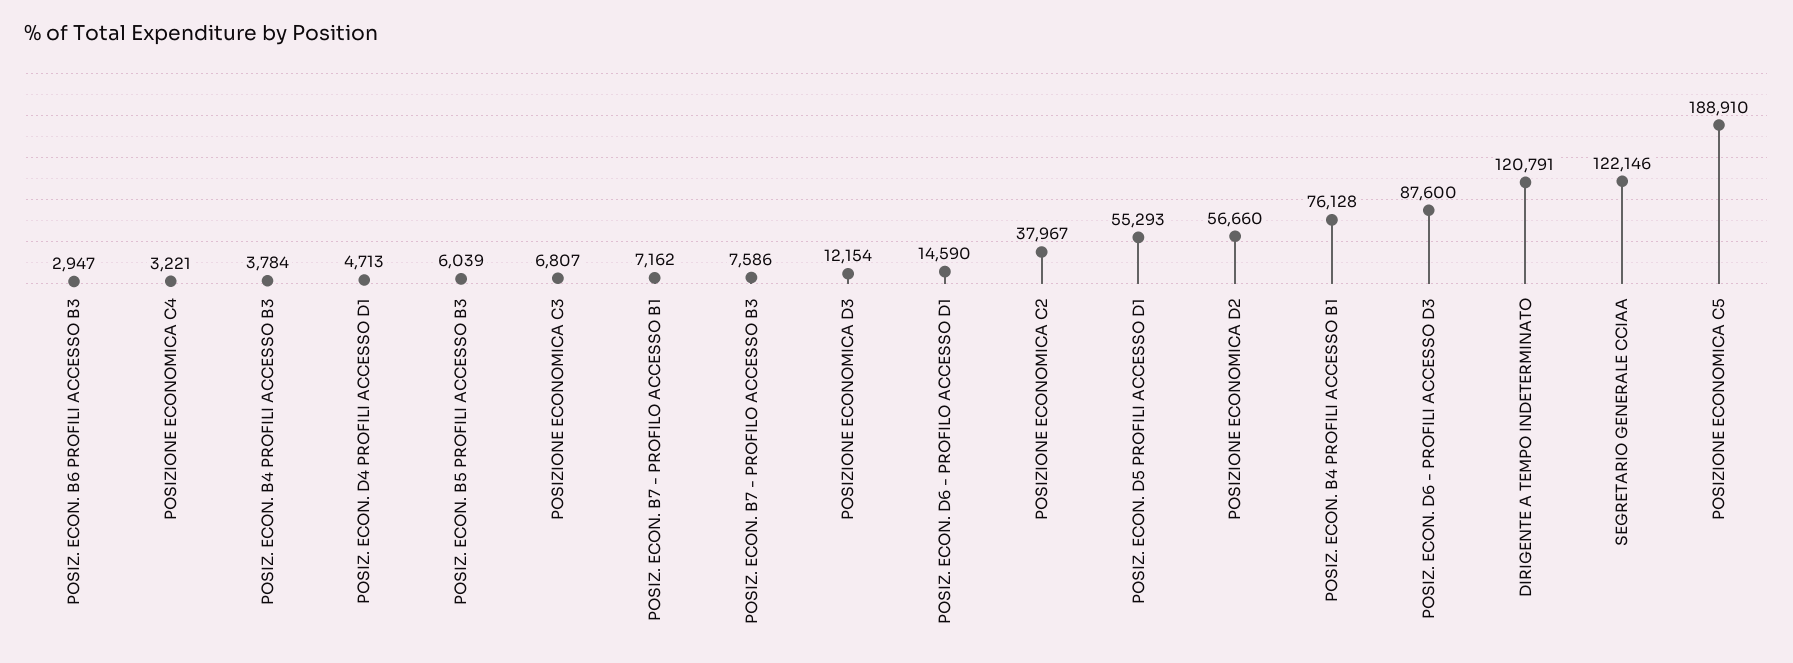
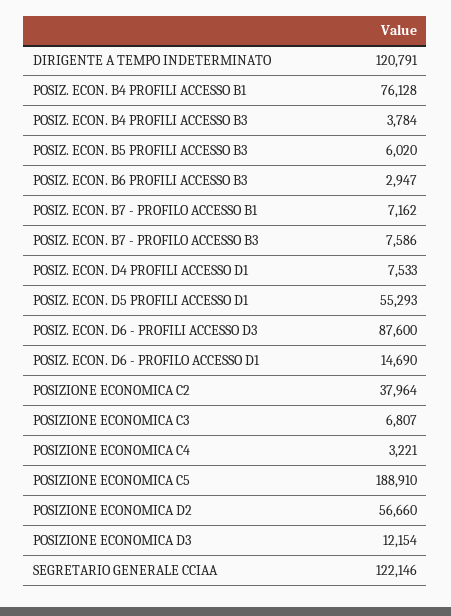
POSIZ. ECON. D4 PROFILI ACCESSO D1: 4713 -> 7533
POSIZ. ECON. B5 PROFILI ACCESSO B3: 6039 -> 6020
POSIZ. ECON. D6 - PROFILO ACCESSO D1: 14590 -> 14690
POSIZIONE ECONOMICA C2: 37967 -> 37964

